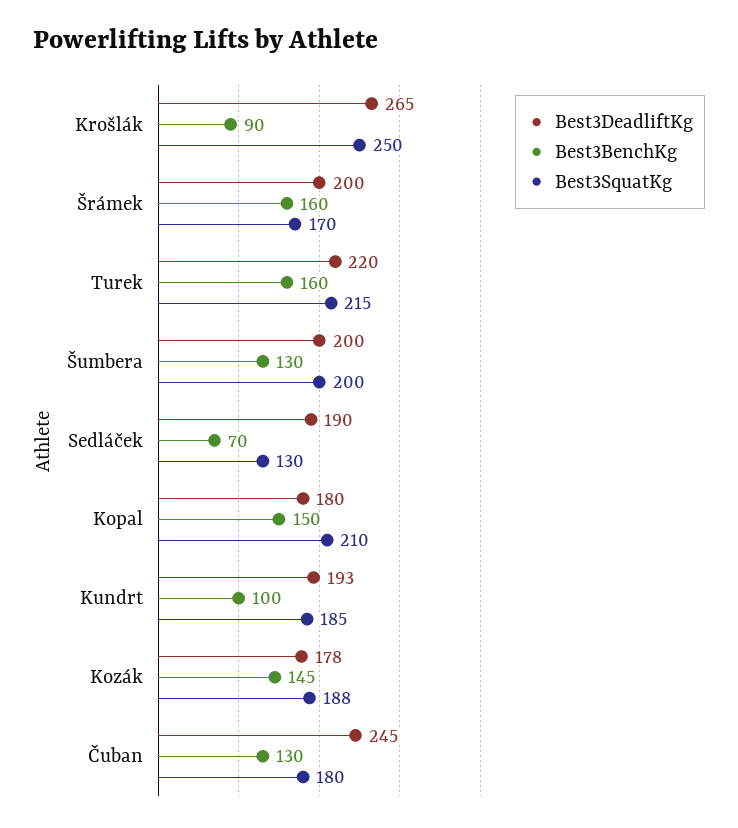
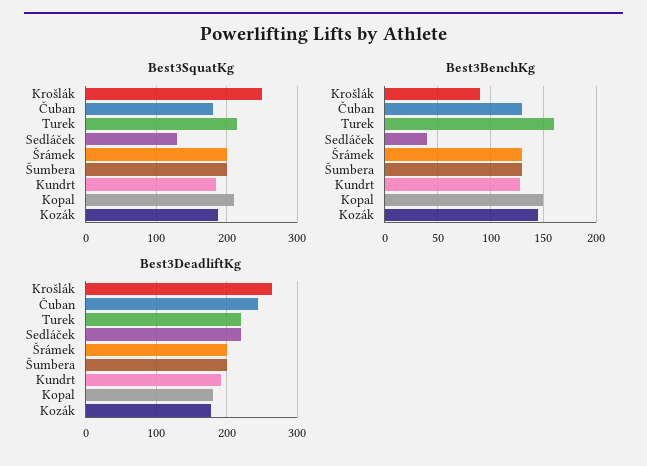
Best3BenchKg, Šrámek: 160 -> 130
Best3SquatKg, Šrámek: 170 -> 200
Best3DeadliftKg, Sedláček: 190 -> 220
Best3BenchKg, Sedláček: 70 -> 40
Best3BenchKg, Kundrt: 100 -> 130

